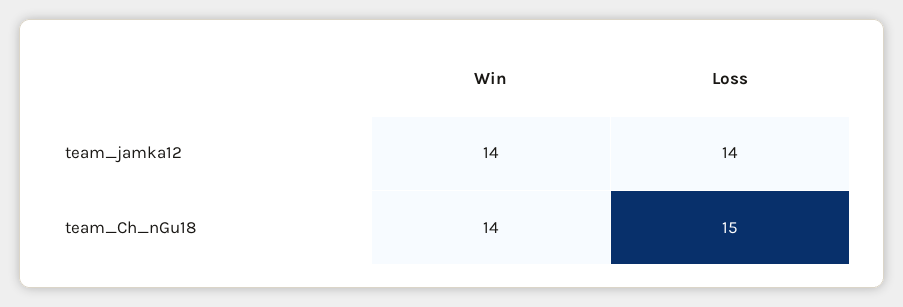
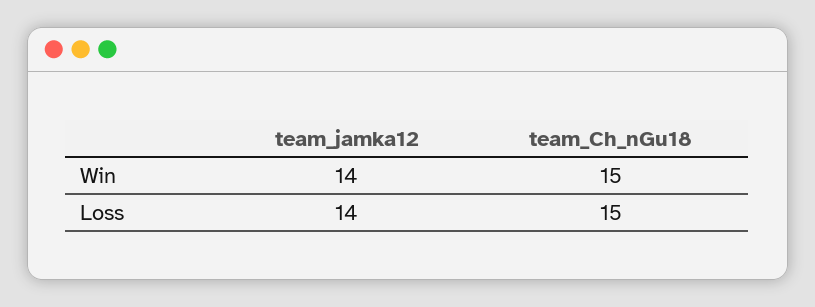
Win, team_Ch_nGu18: 14 -> 15

